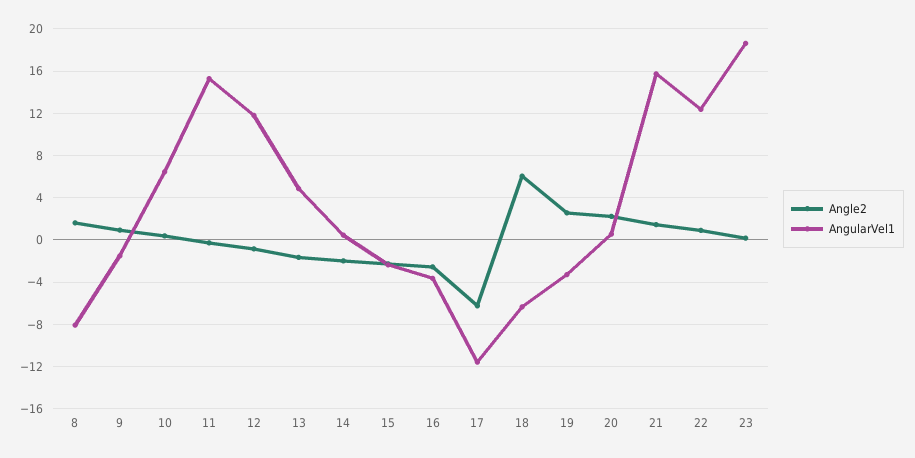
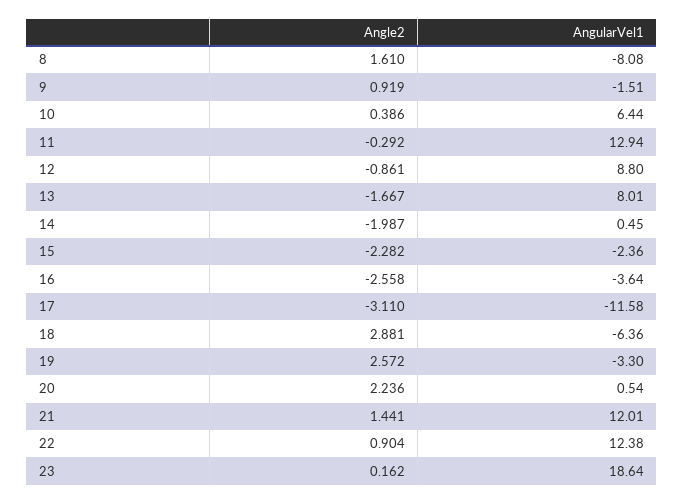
AngularVel1, 11: 15 -> 12.94
AngularVel1, 12: 12 -> 8.8
AngularVel1, 13: 5 -> 8.01
Angle2, 17: -6 -> -3.11
Angle2, 18: 6 -> 2.881
AngularVel1, 21: 16 -> 12.01

